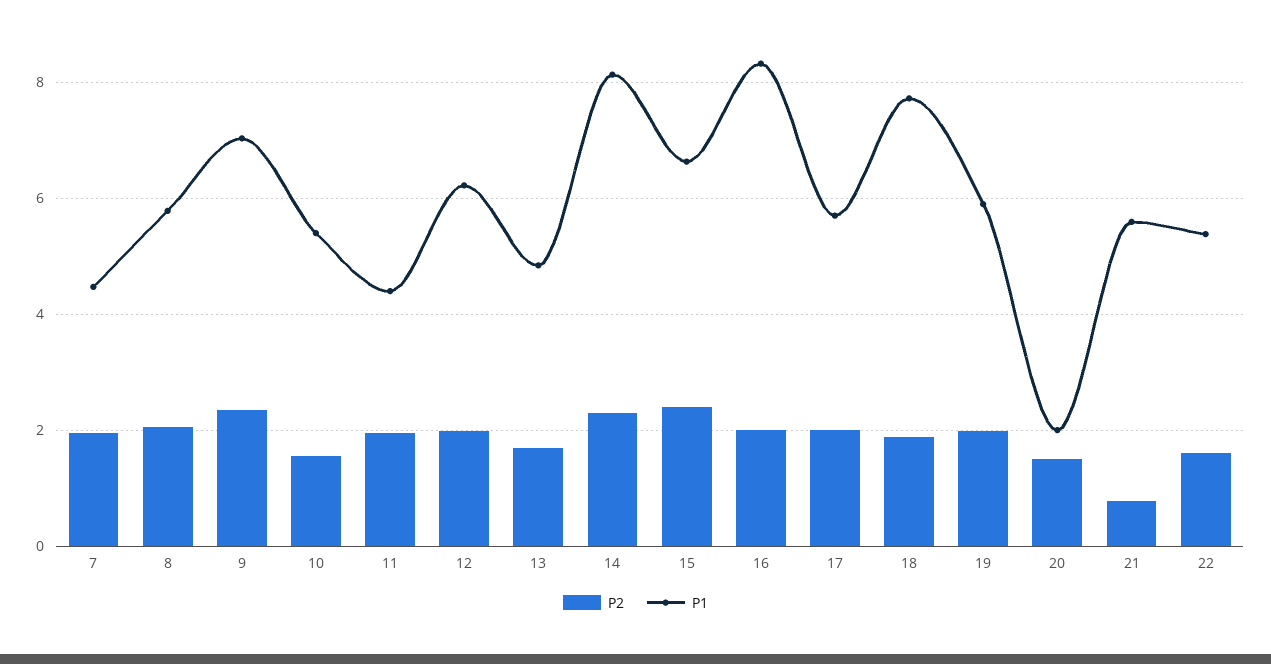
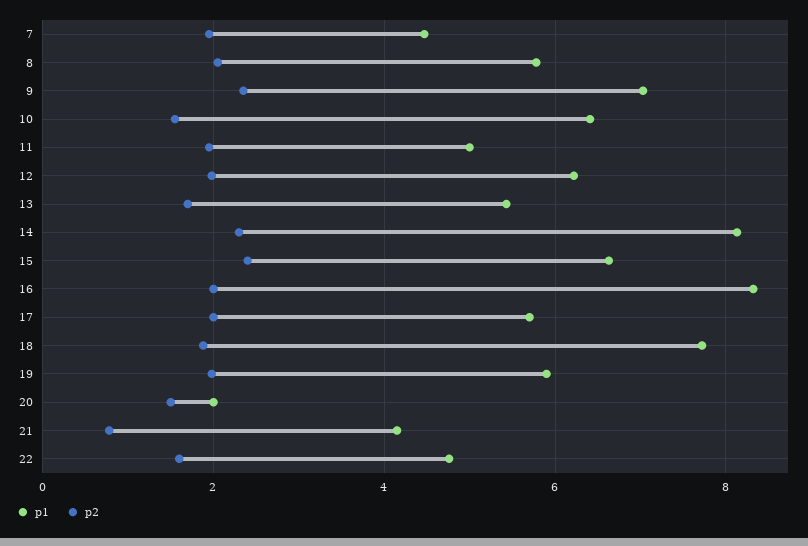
P1, 10: 5.4 -> 6.4
P1, 11: 4.4 -> 5
P1, 13: 4.8 -> 5.4
P1, 21: 5.6 -> 4.2
P1, 22: 5.4 -> 4.8

